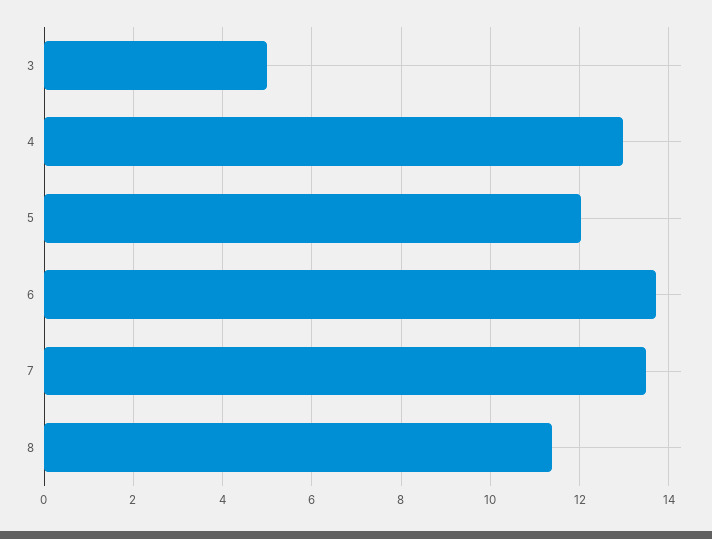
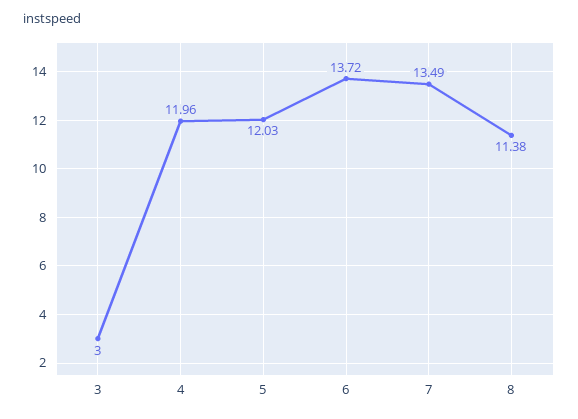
3: 5 -> 3
4: 13 -> 11.96

